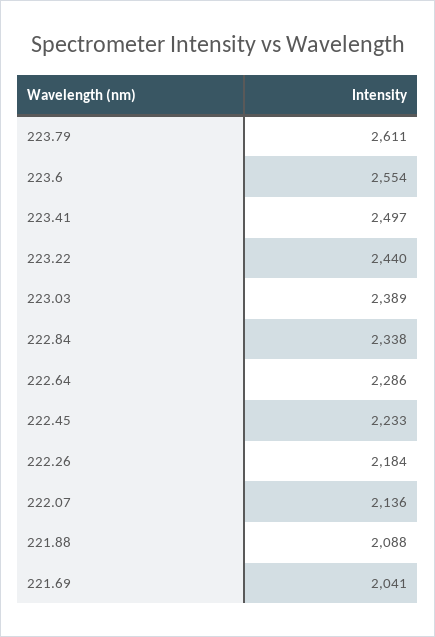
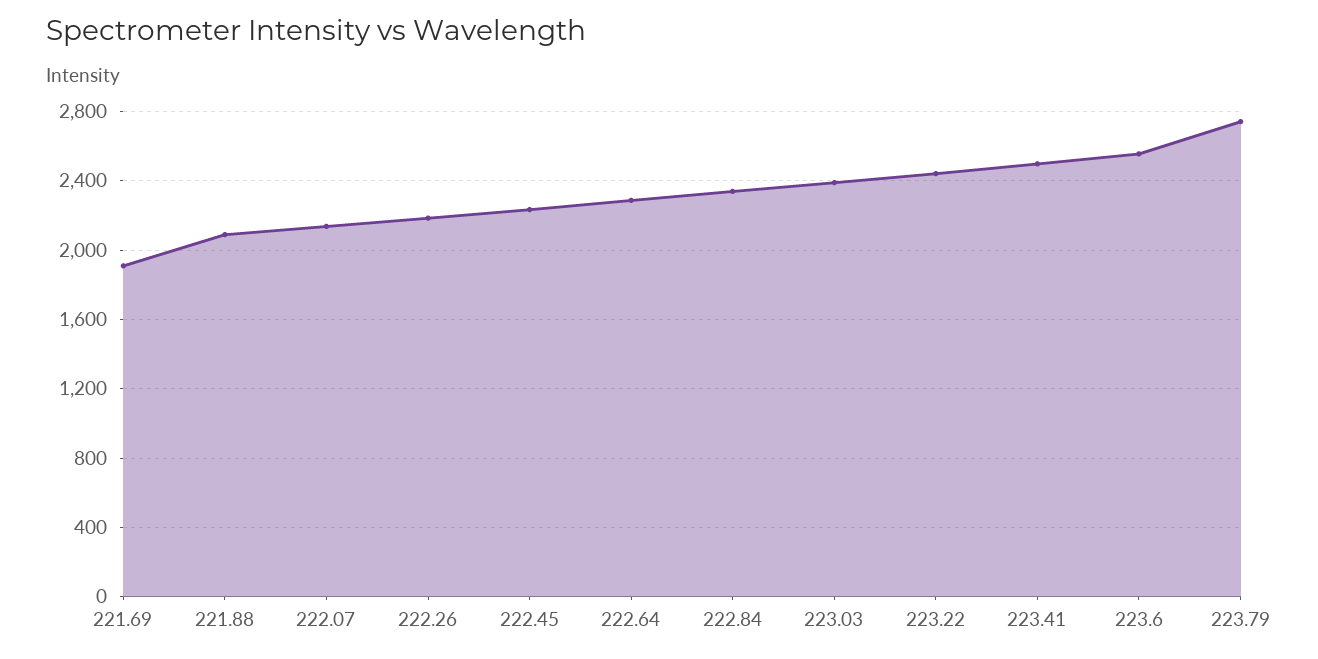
223.79: 2611 -> 2750
221.69: 2041 -> 1900

